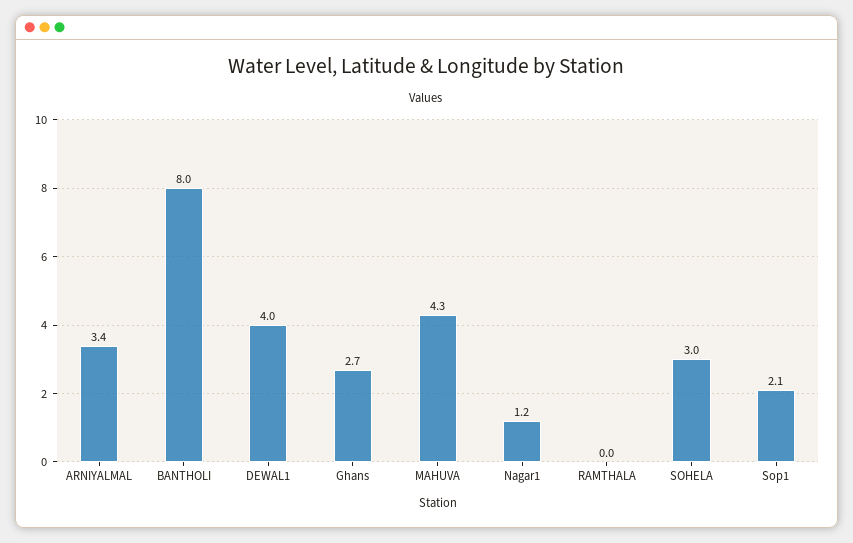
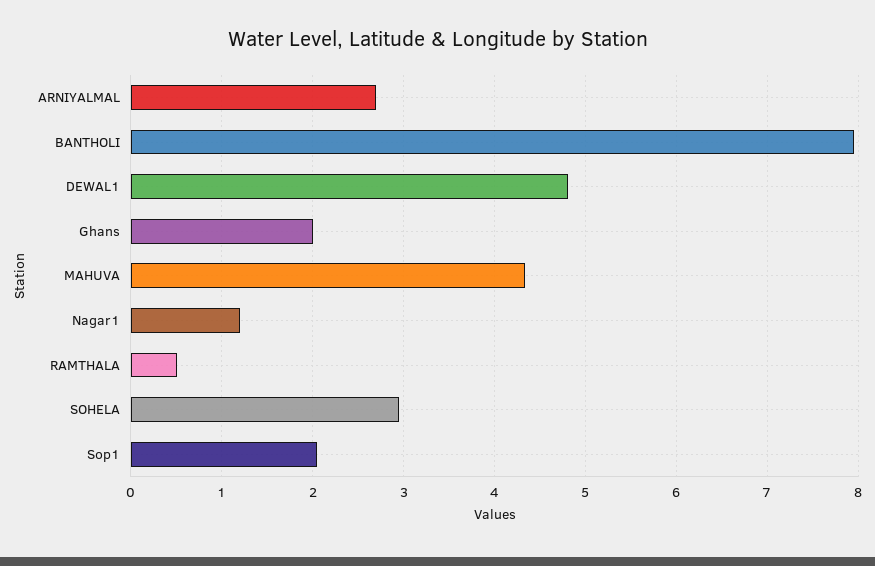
ARNIYALMAL: 3.4 -> 2.7
DEWAL1: 4 -> 4.8
Ghans: 2.7 -> 2
RAMTHALA: 0 -> 0.5

